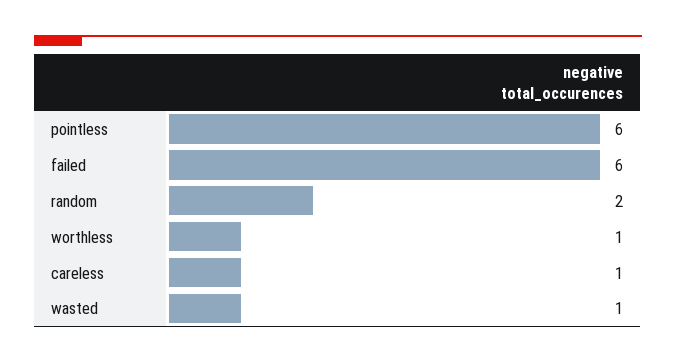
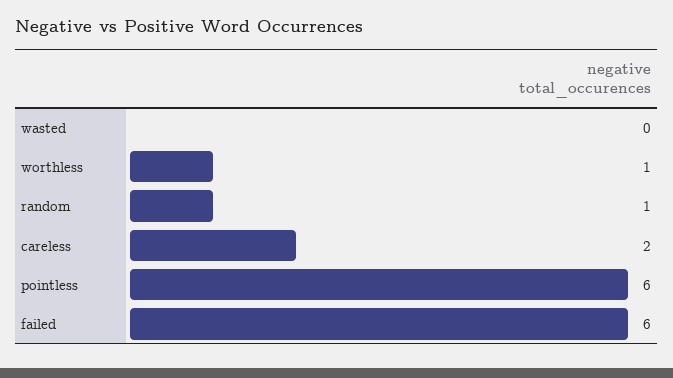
random: 2 -> 1
careless: 1 -> 2
wasted: 1 -> 0

